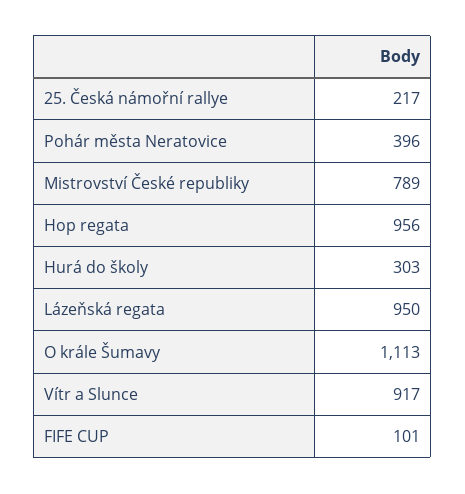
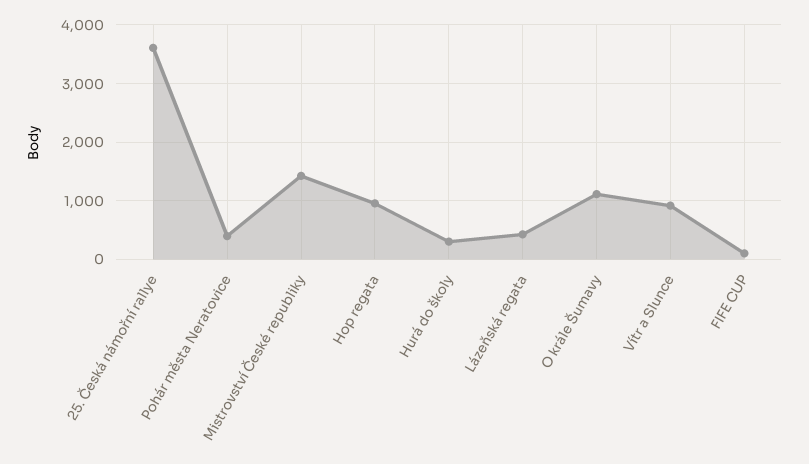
25. Česká námořní rallye: 217 -> 3600
Mistrovství České republiky: 789 -> 1400
Lázeňská regata: 950 -> 400

